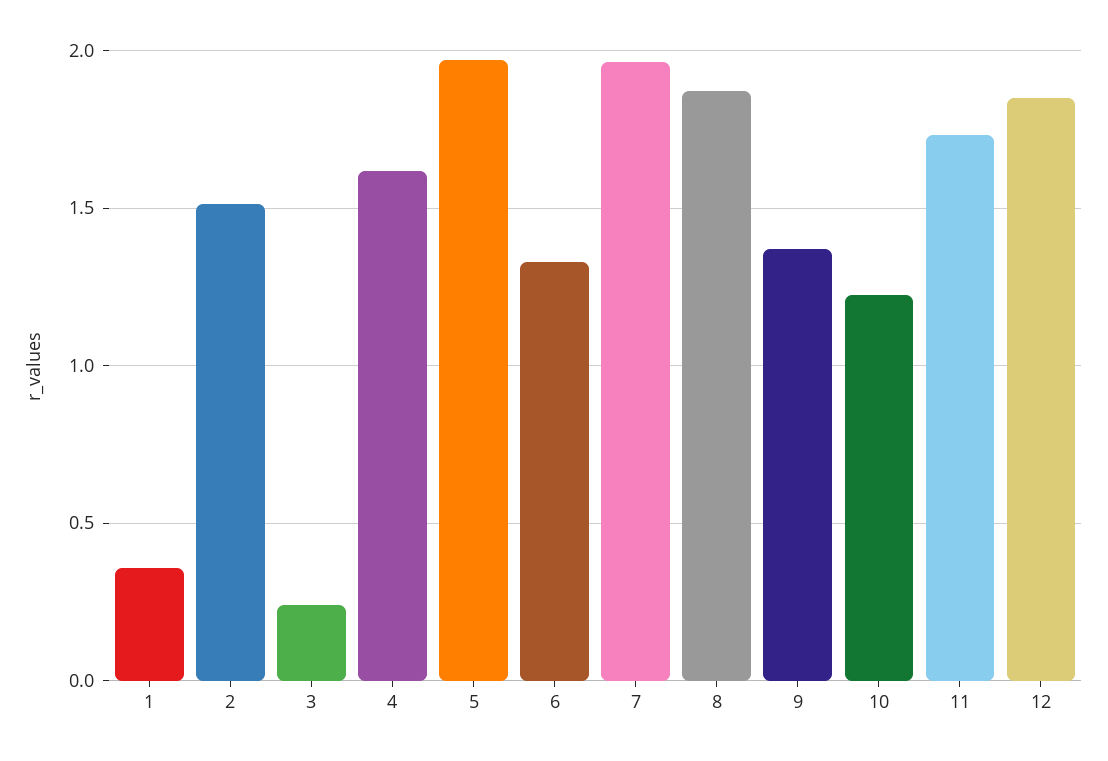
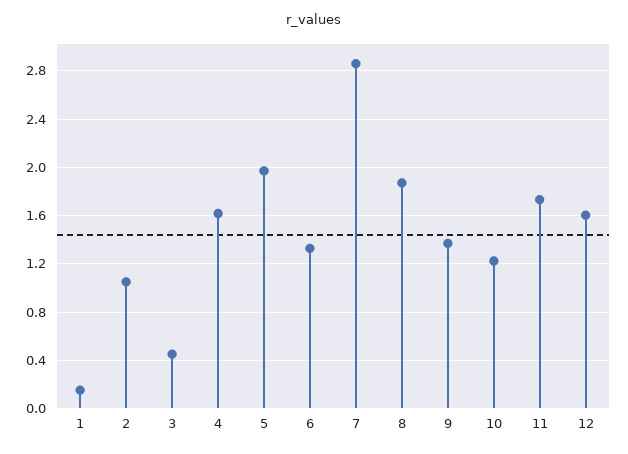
1: 0.35 -> 0.15
2: 1.5 -> 1.05
3: 0.25 -> 0.45
7: 1.95 -> 2.85
12: 1.85 -> 1.6

